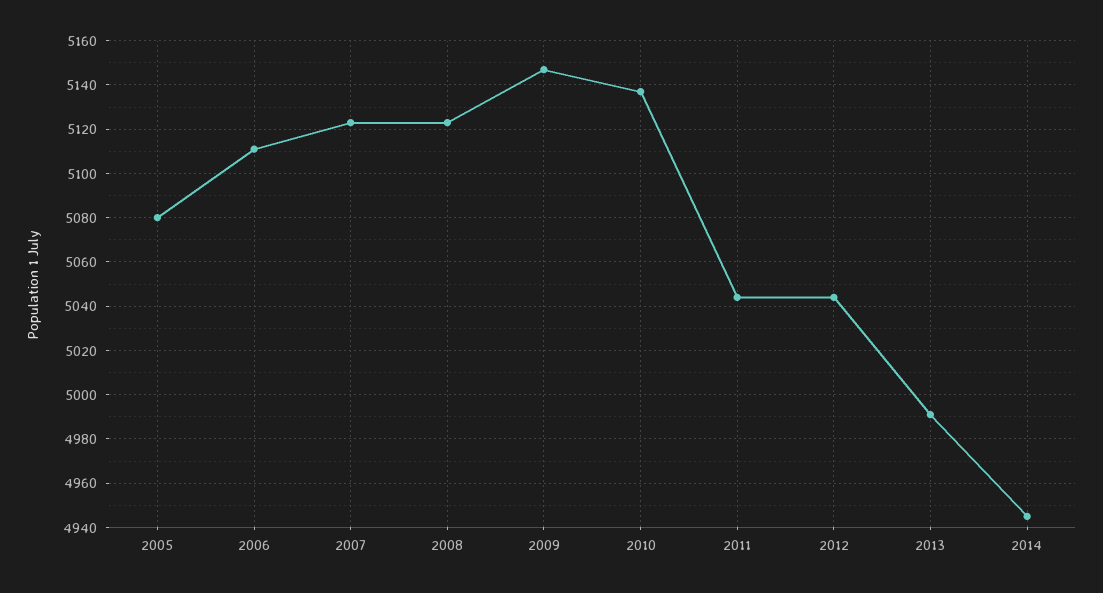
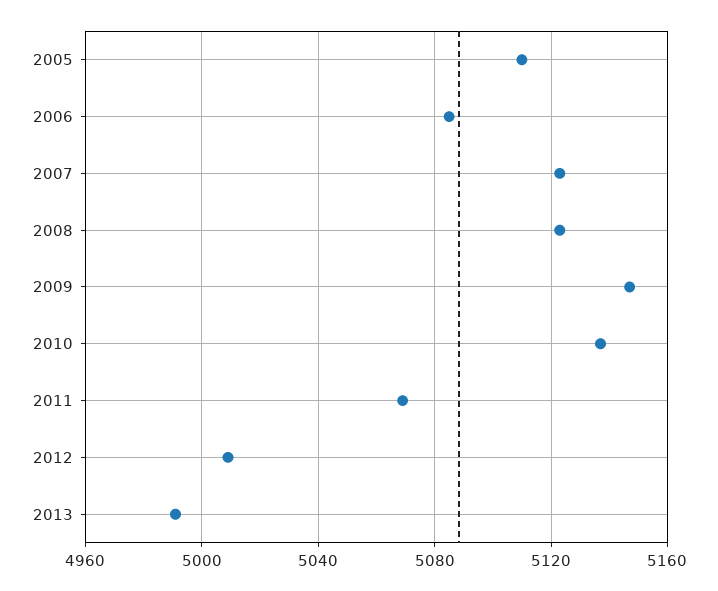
2005: 5080 -> 5110
2006: 5110 -> 5085
2011: 5045 -> 5070
2012: 5045 -> 5010
2014: 4945 -> none

